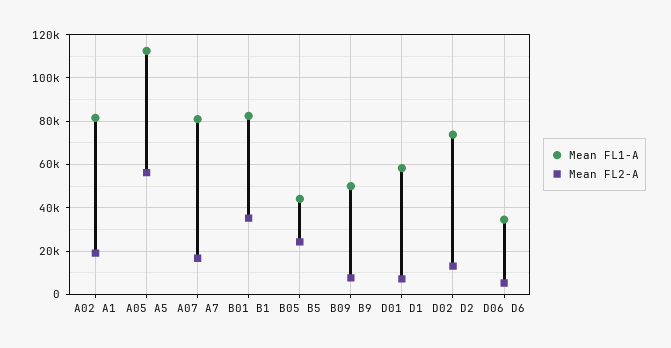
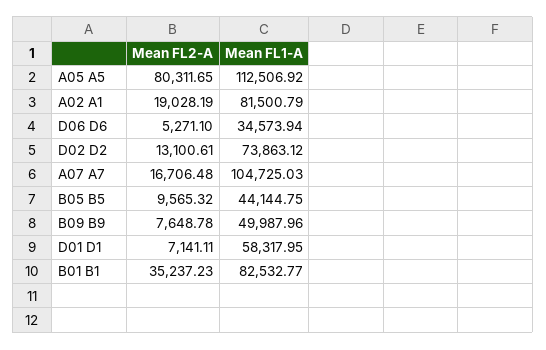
Mean FL2-A, A05 A5: 55000 -> 80311.65
Mean FL1-A, A07 A7: 80000 -> 104725.03
Mean FL2-A, B05 B5: 25000 -> 9565.32

